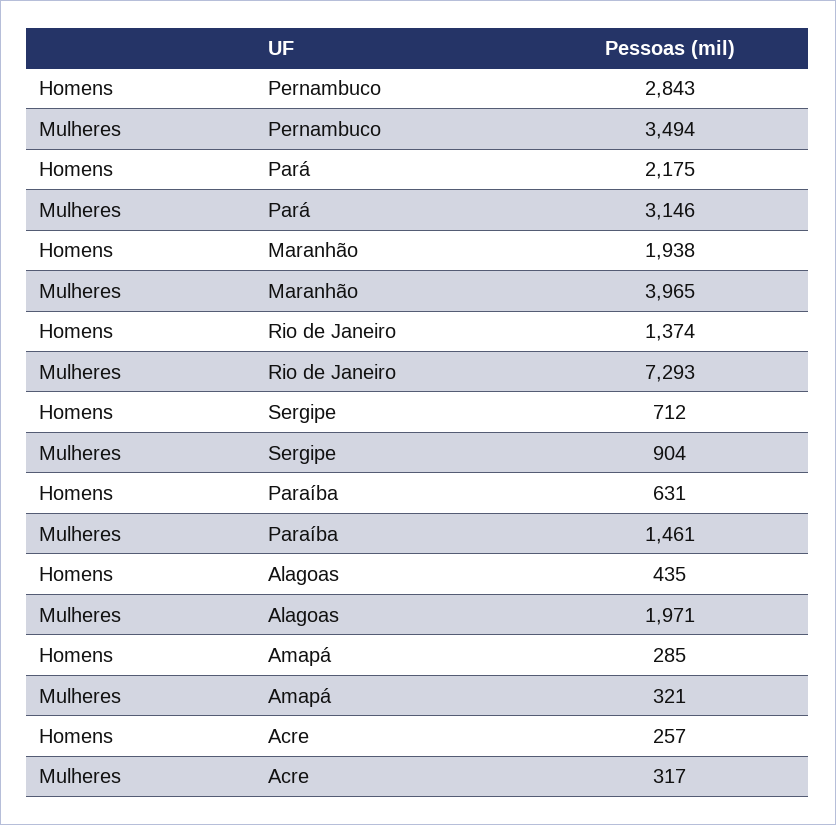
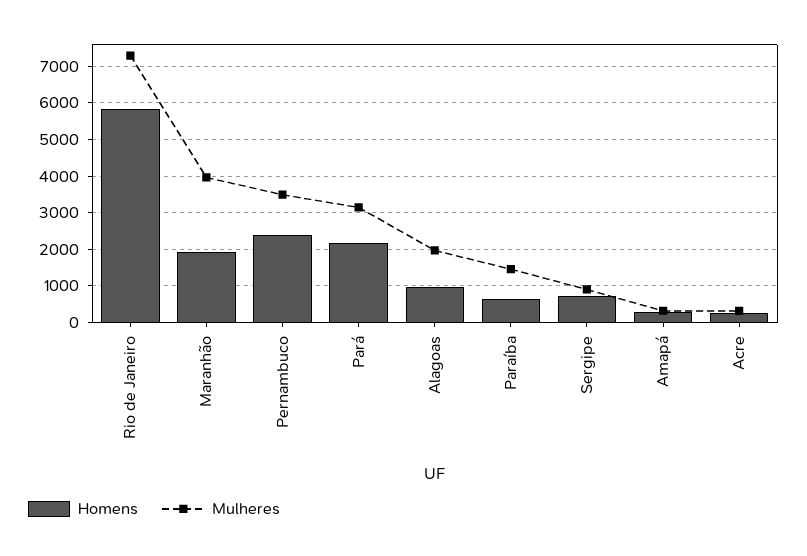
Homens, Pernambuco: 2843 -> 2400
Homens, Rio de Janeiro: 1374 -> 5800
Homens, Alagoas: 435 -> 1000

